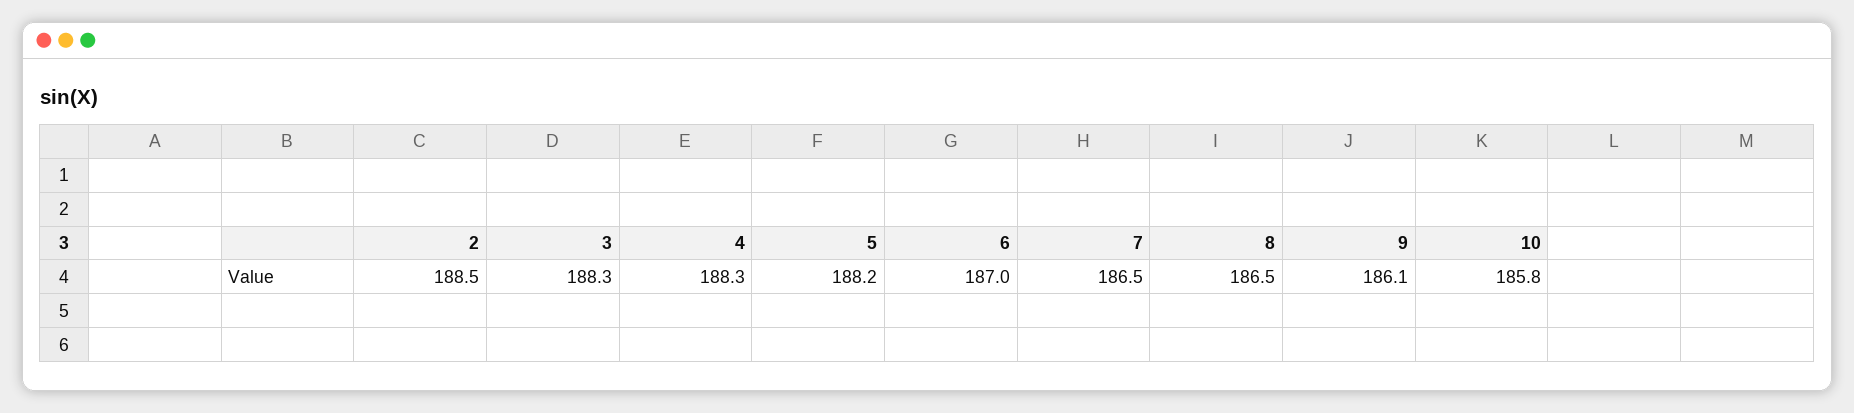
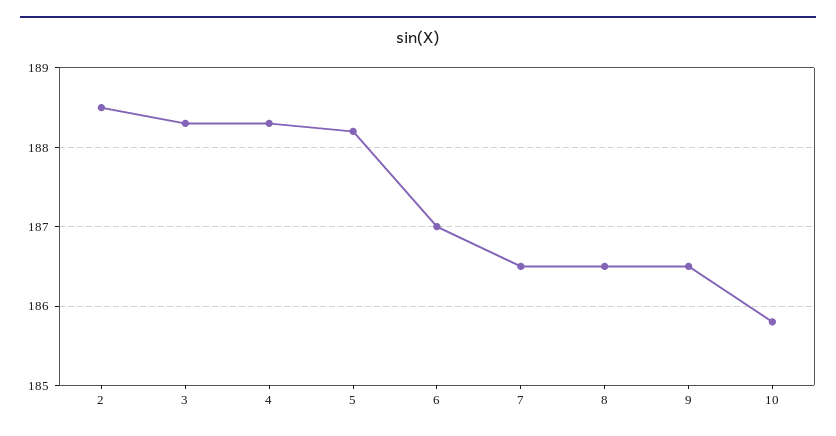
9: 186.1 -> 186.5

